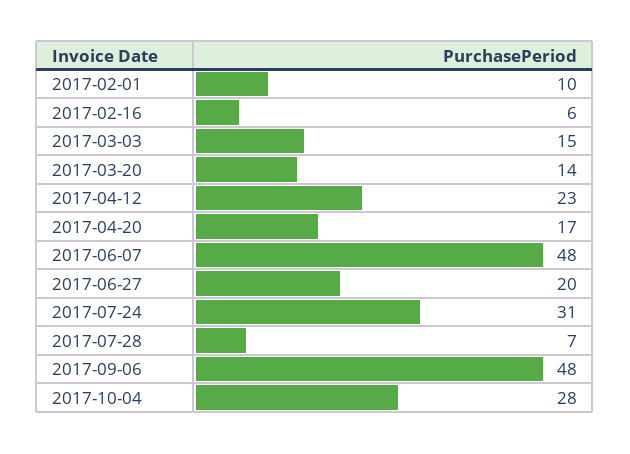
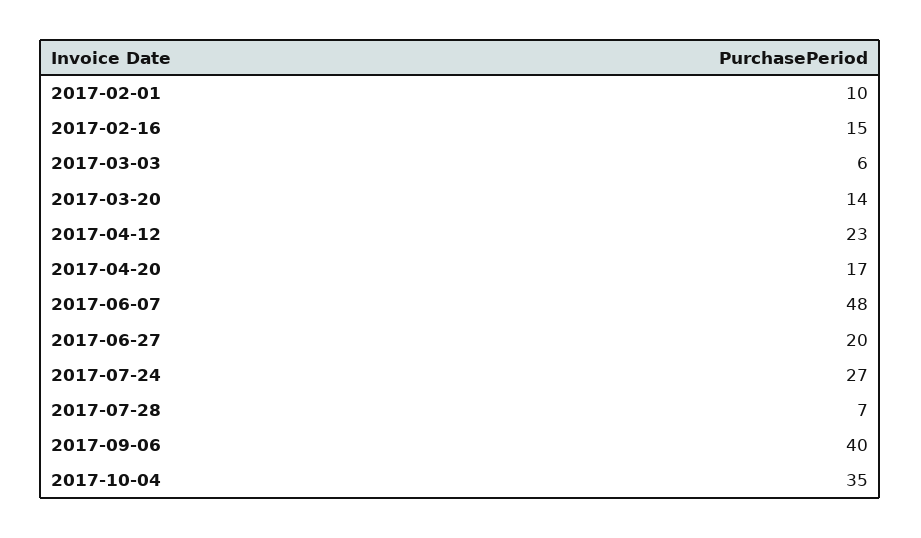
2017-02-16: 6 -> 15
2017-03-03: 15 -> 6
2017-07-24: 31 -> 27
2017-09-06: 48 -> 40
2017-10-04: 28 -> 35

